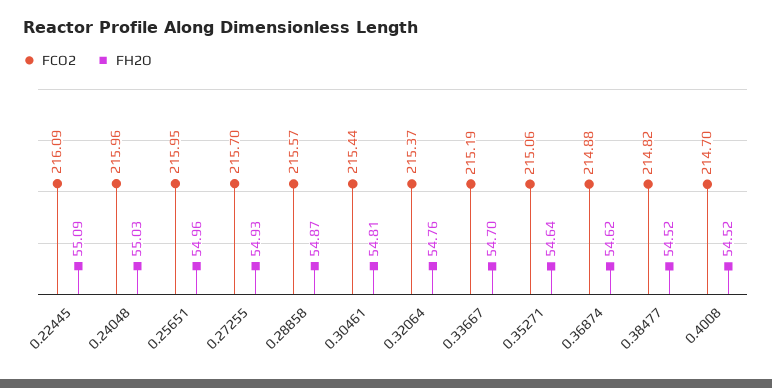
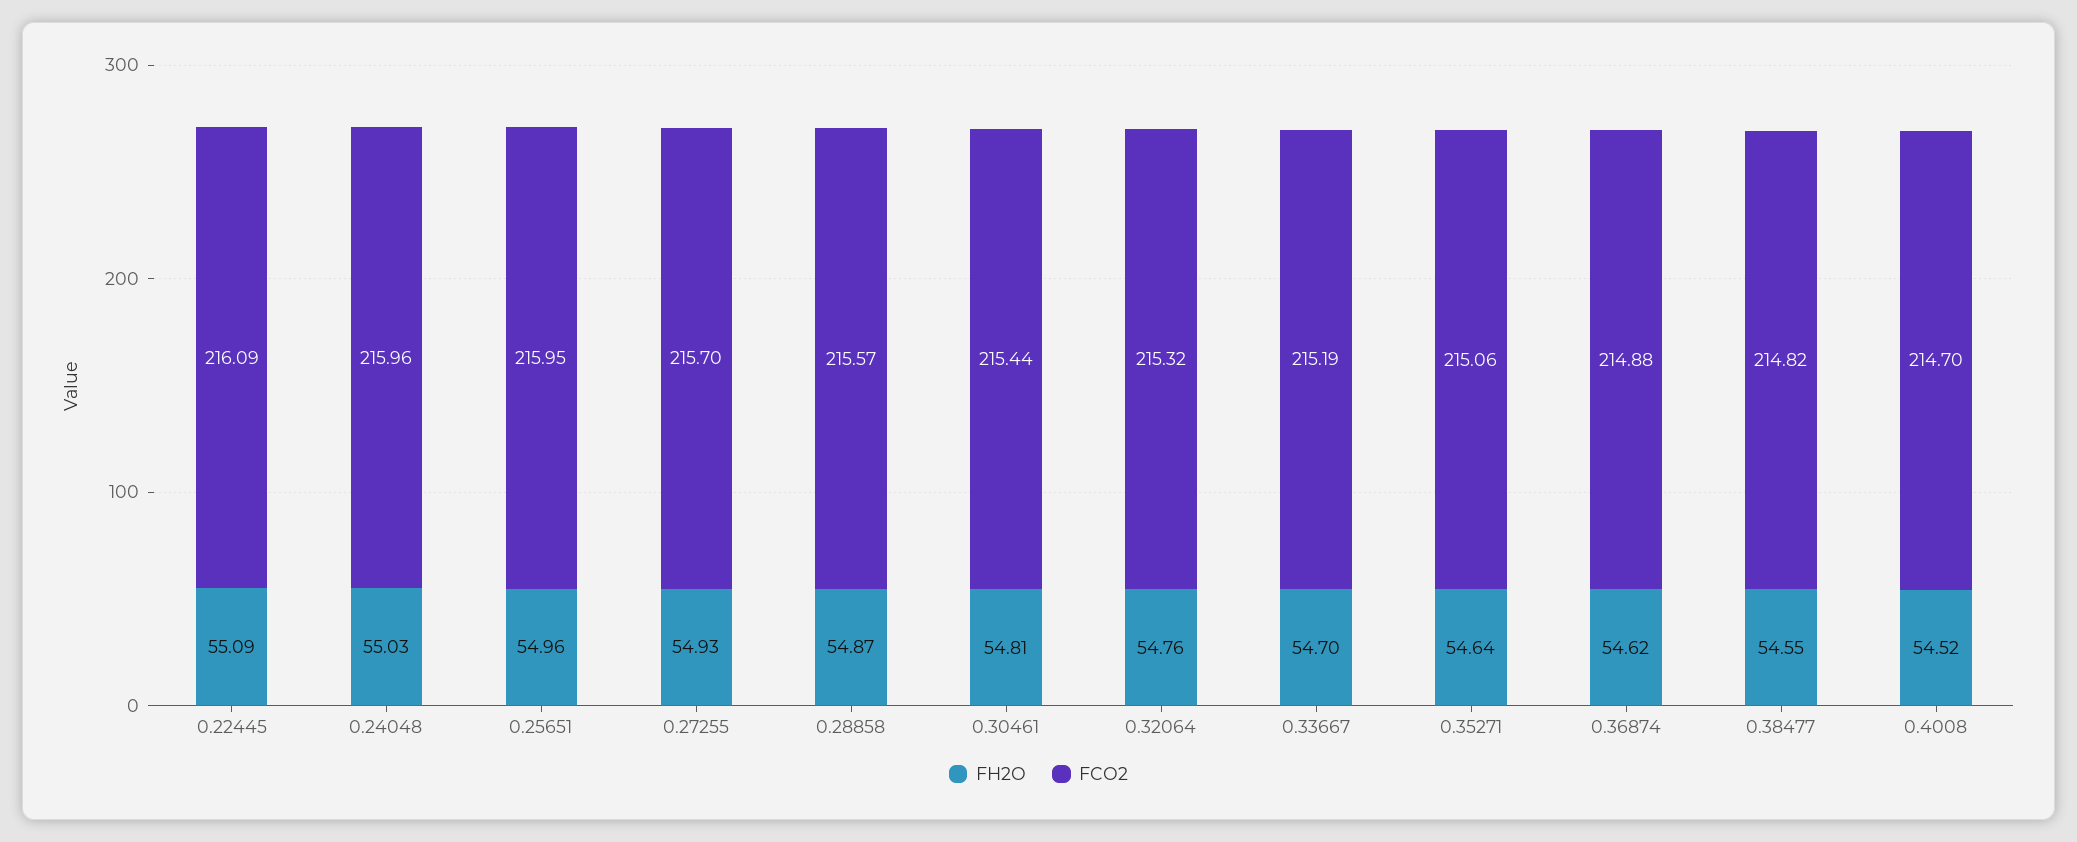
FCO2, 0.32064: 215.37 -> 215.32
FH2O, 0.38477: 54.52 -> 54.55

